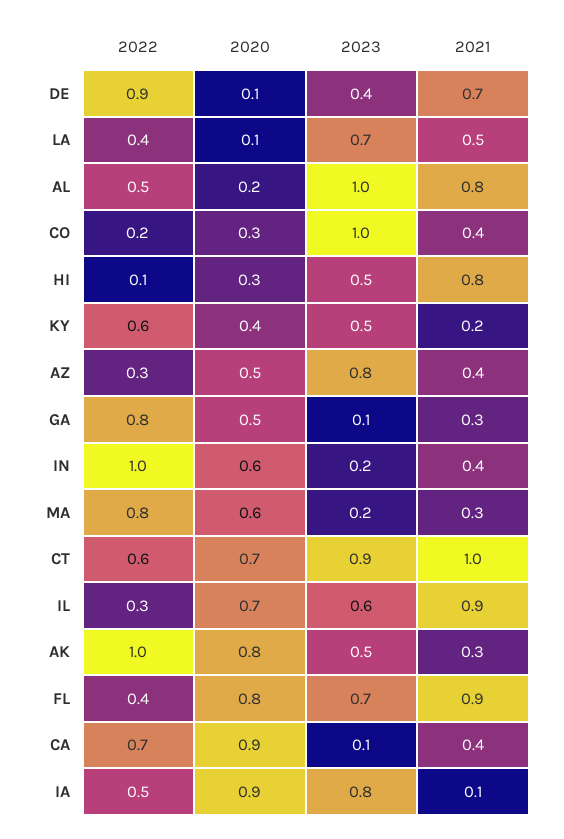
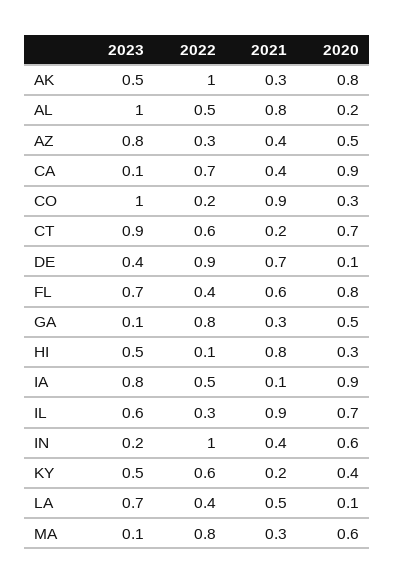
2021, CO: 0.4 -> 0.9
2023, MA: 0.2 -> 0.1
2021, CT: 1 -> 0.2
2021, FL: 0.9 -> 0.6

